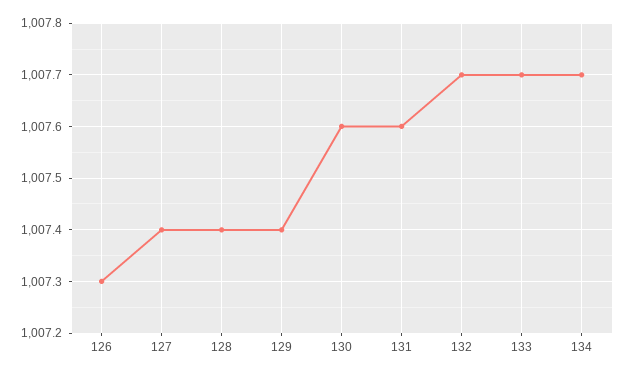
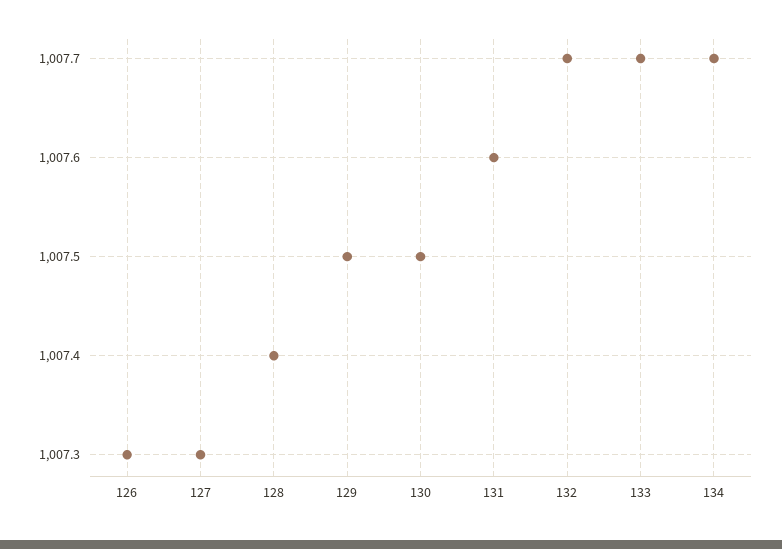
127: 1007.4 -> 1007.3
129: 1007.4 -> 1007.5
130: 1007.6 -> 1007.5

